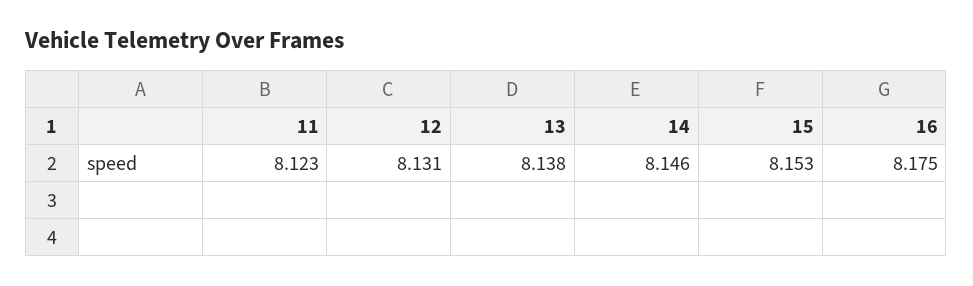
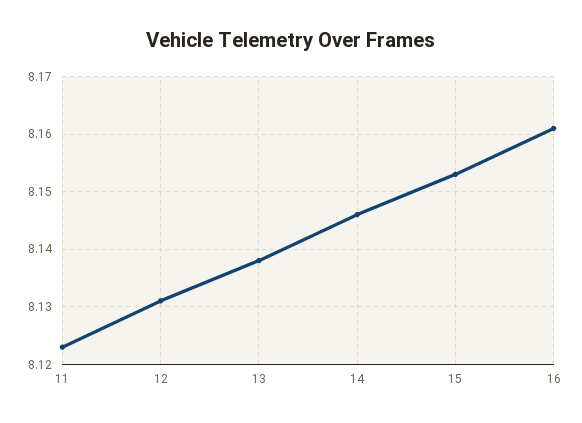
16: 8.175 -> 8.16

